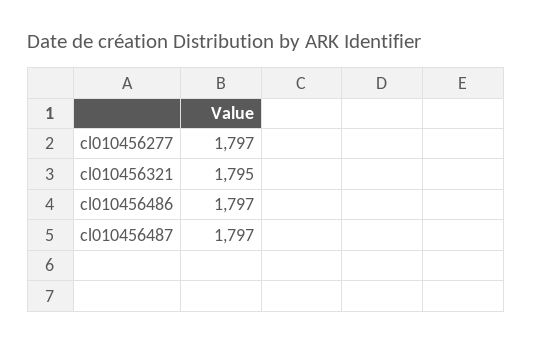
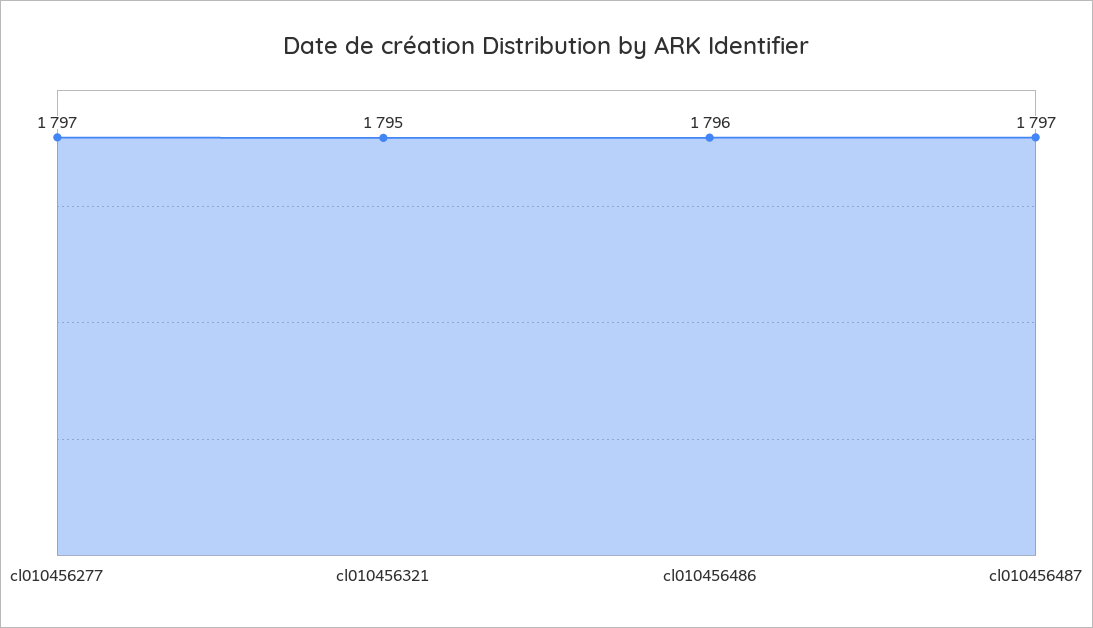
cl010456486: 1797 -> 1796

